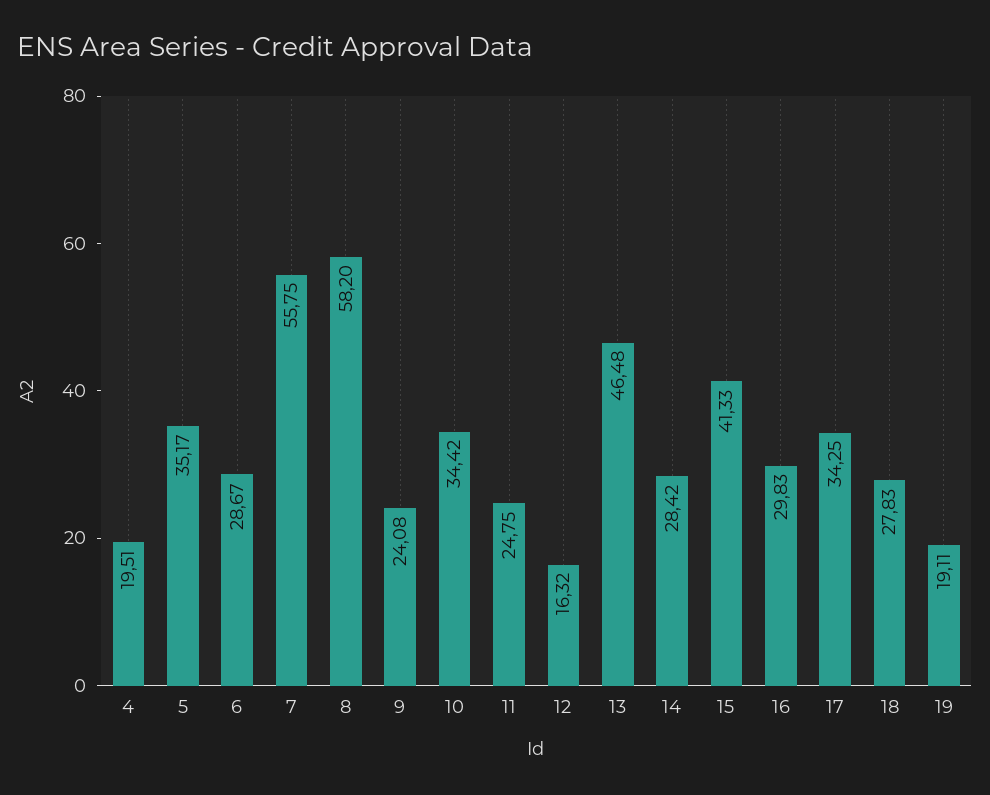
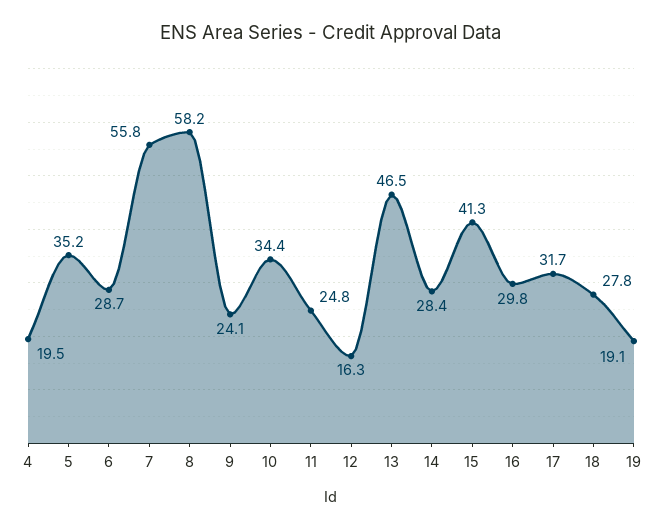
17: 34.25 -> 31.7

